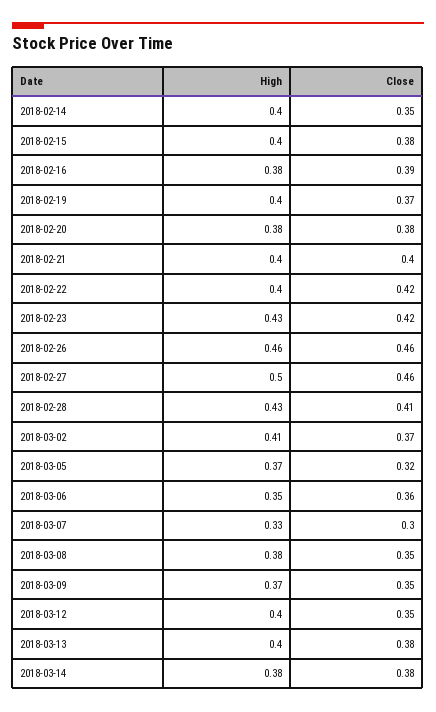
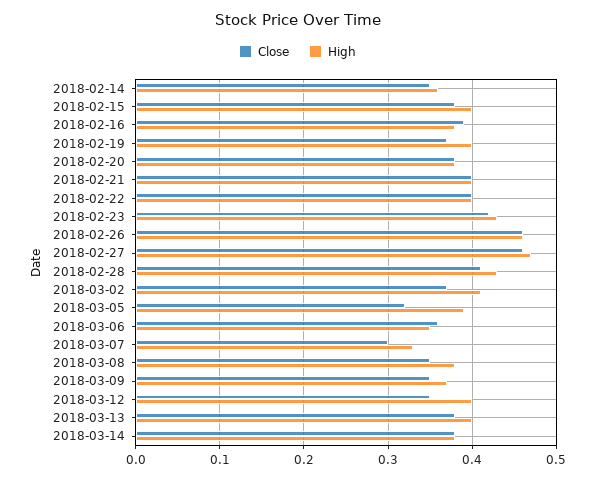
High, 2018-02-14: 0.4 -> 0.36
Close, 2018-02-22: 0.42 -> 0.4
High, 2018-02-27: 0.5 -> 0.47
High, 2018-03-05: 0.37 -> 0.39

